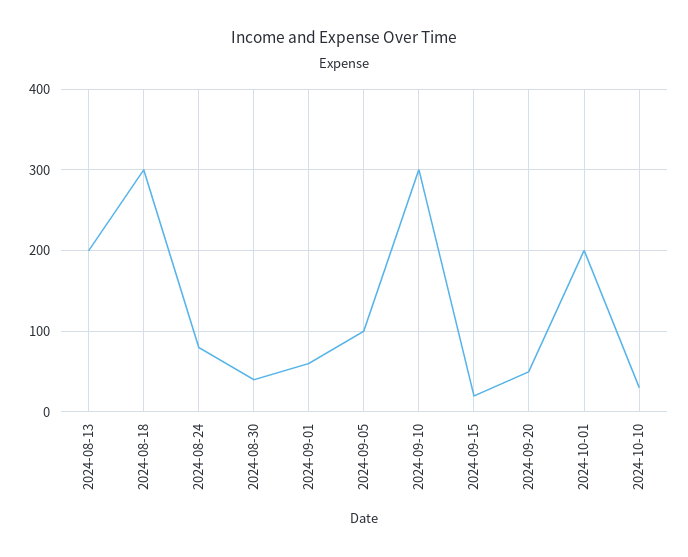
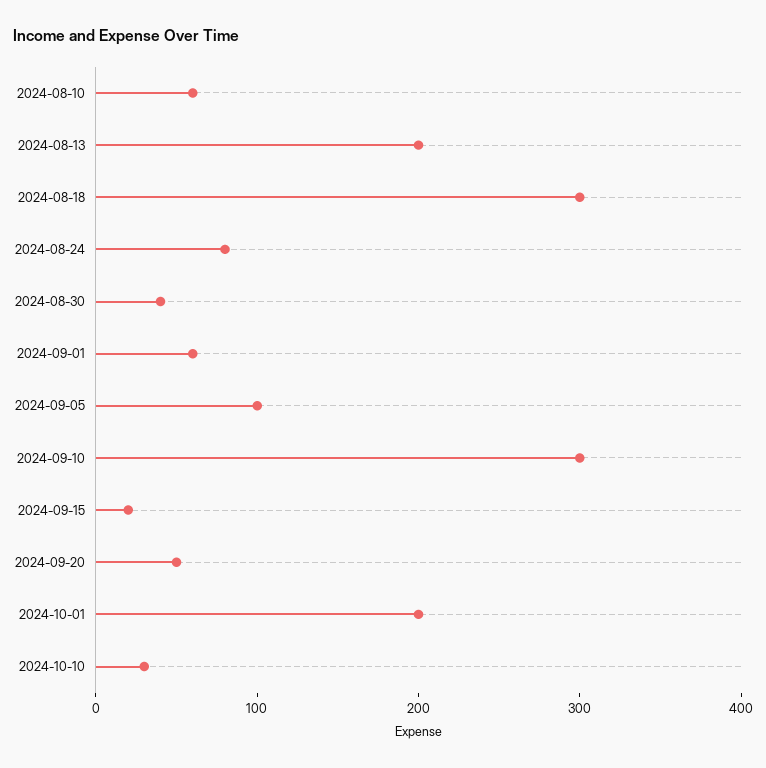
2024-08-10: none -> 60

